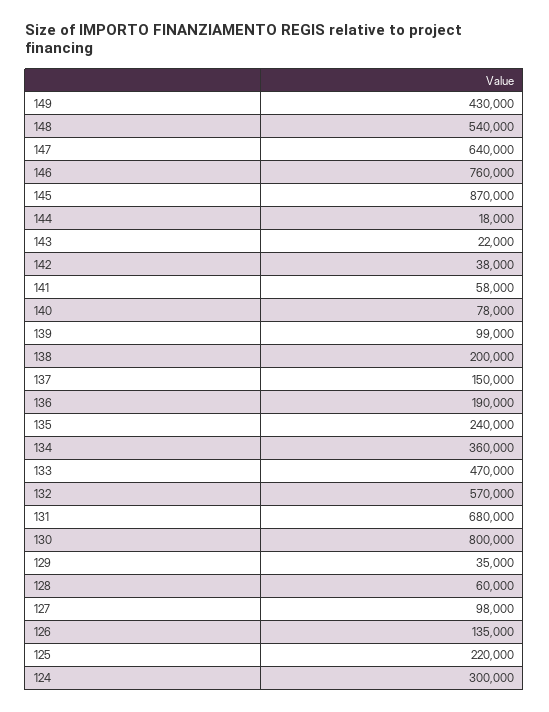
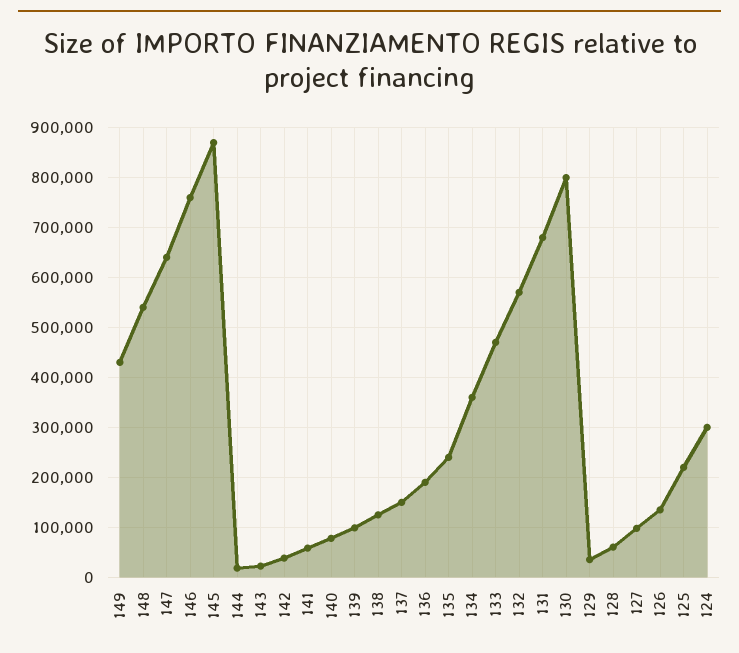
138: 200000 -> 120000

